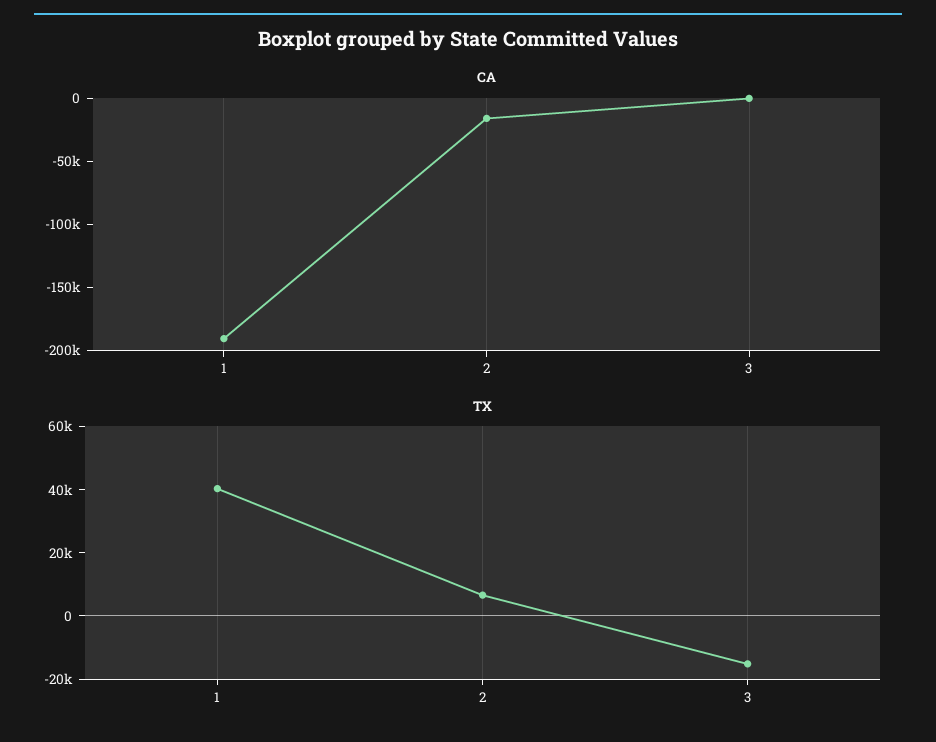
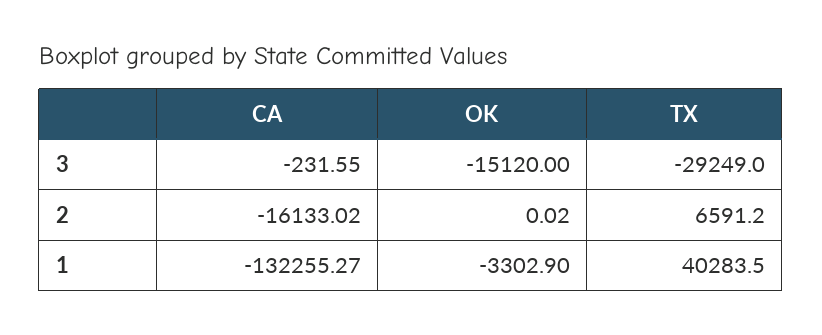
CA, 1: -190000 -> -132255.27
TX, 3: -15000 -> -29249
OK, 3: none -> -15120
OK, 2: none -> 0.02
OK, 1: none -> -3302.9

